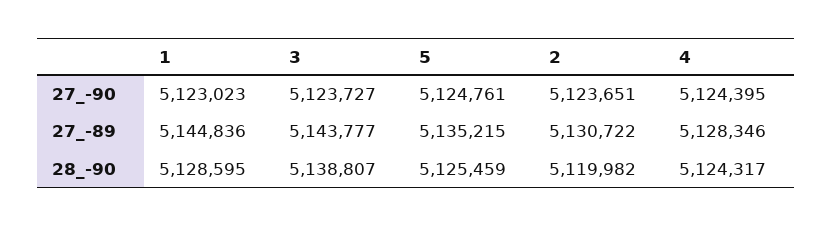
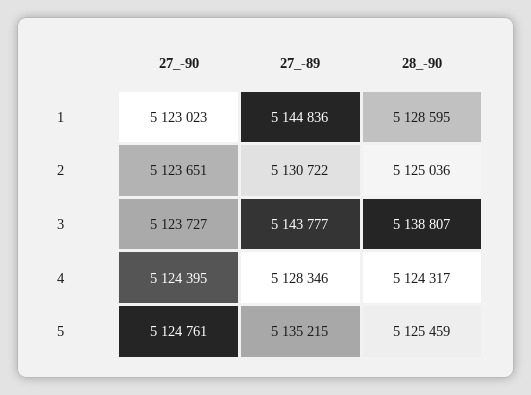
2, 28_-90: 5119982 -> 5125036

